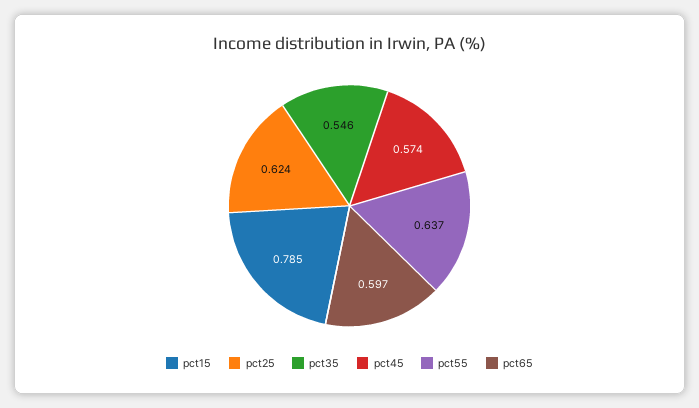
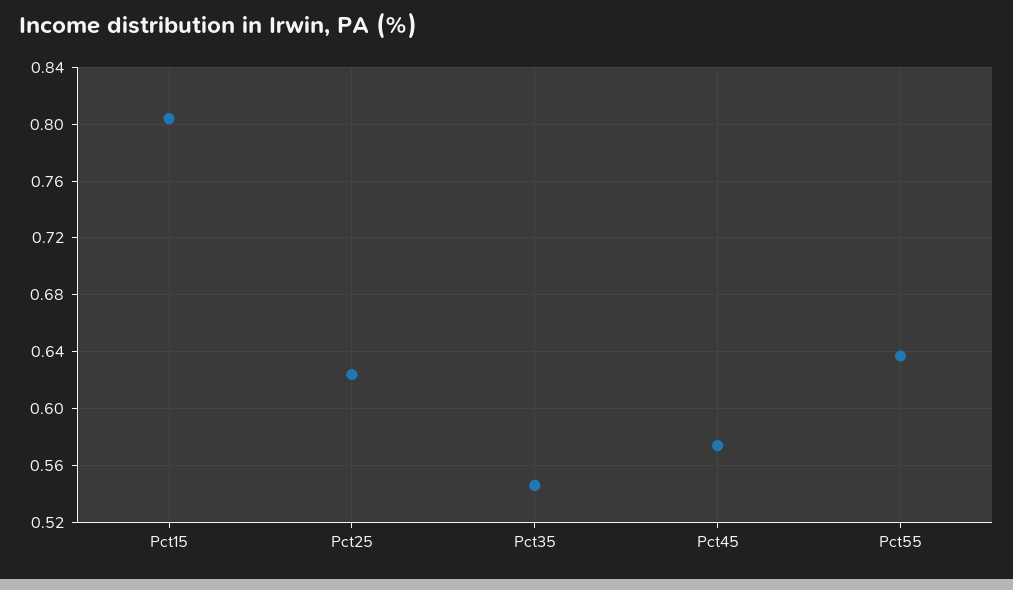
pct15: 0.785 -> 0.805
pct65: 0.597 -> none

